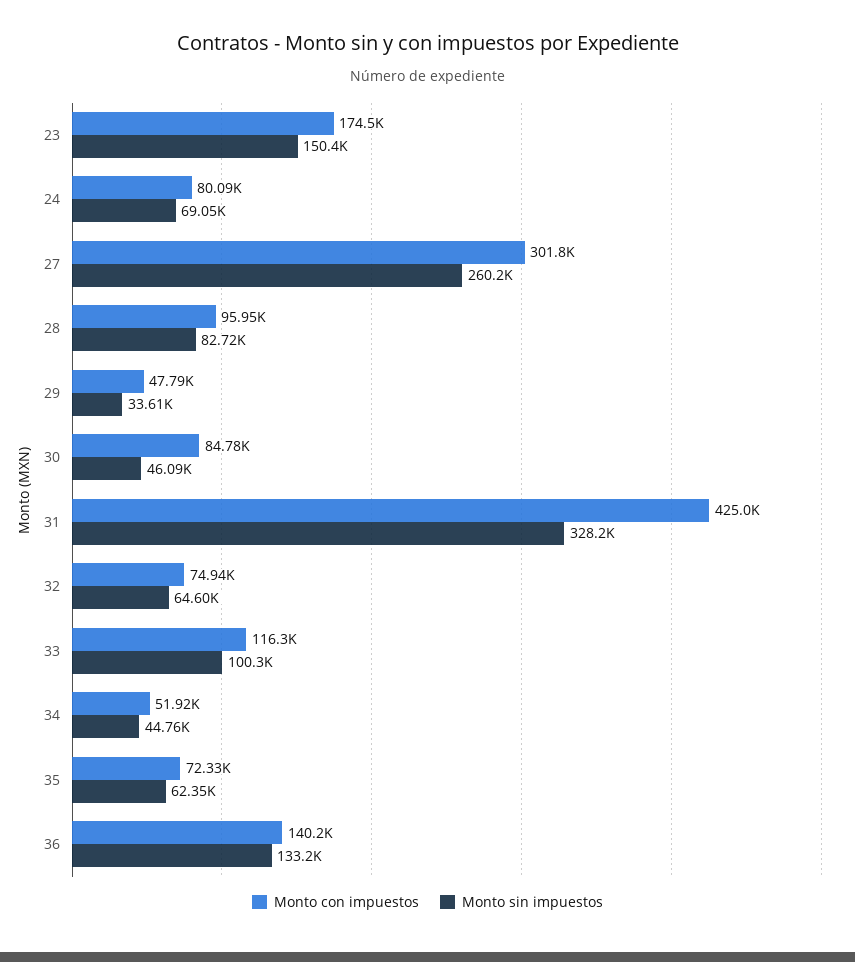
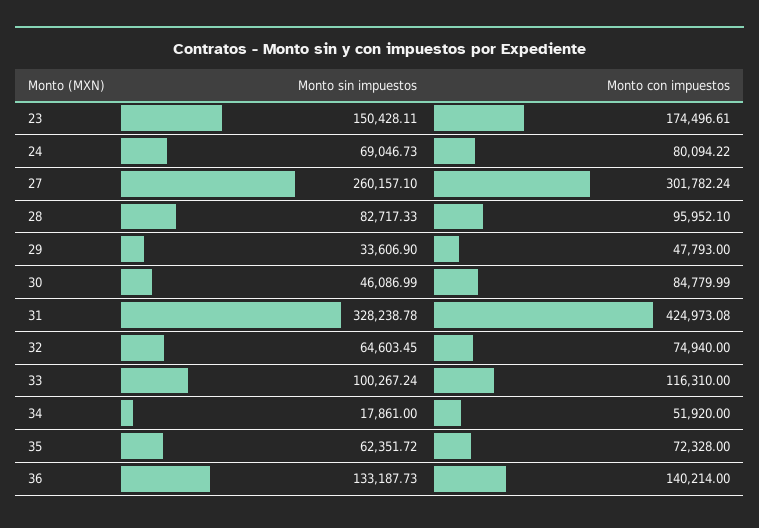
Monto sin impuestos, 34: 44760 -> 17861

